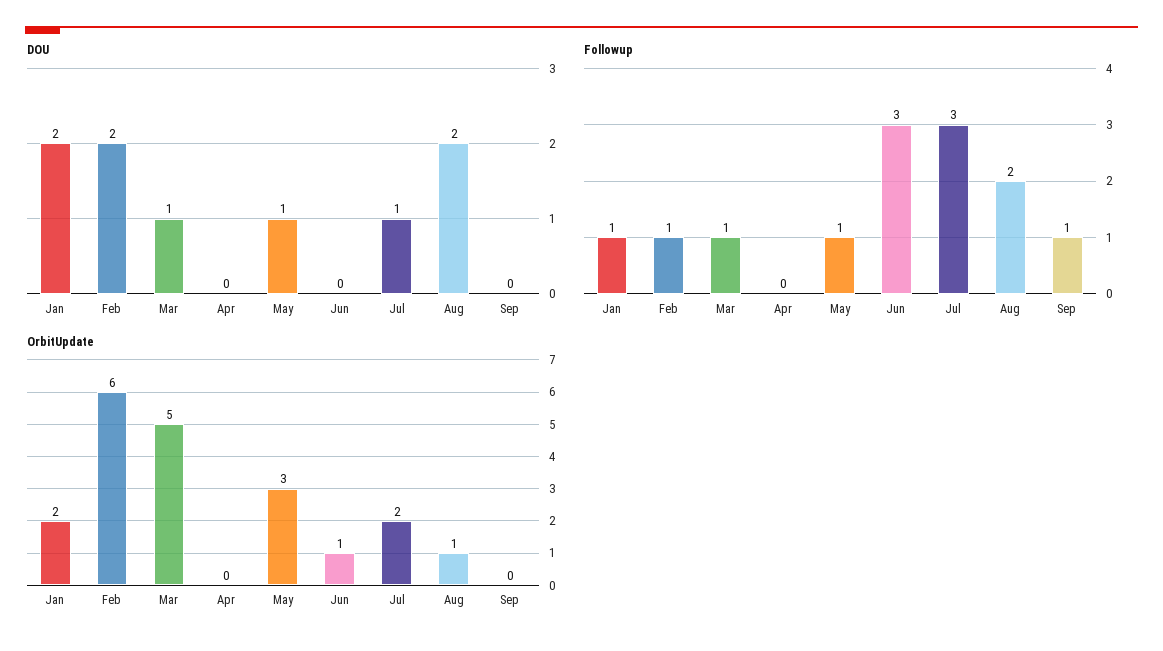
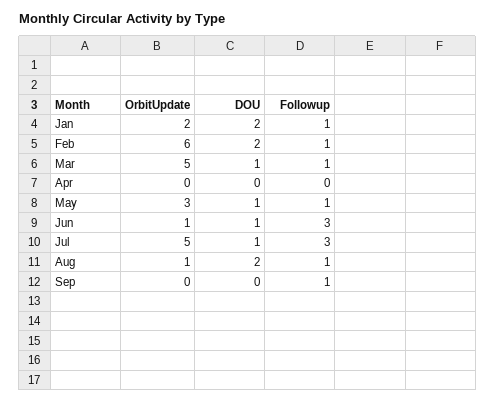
DOU, Jun: 0 -> 1
Followup, Aug: 2 -> 1
OrbitUpdate, Jul: 2 -> 5

